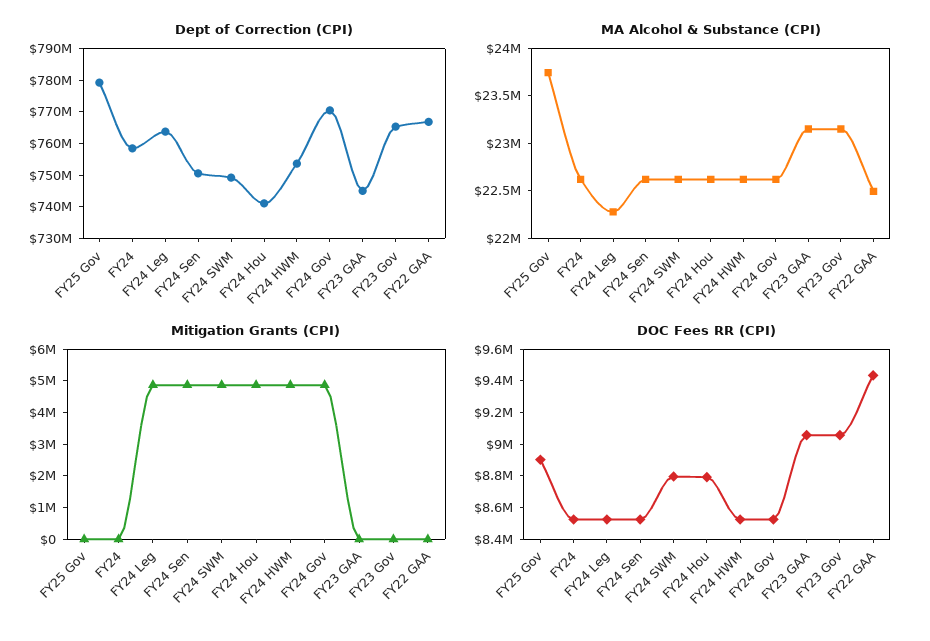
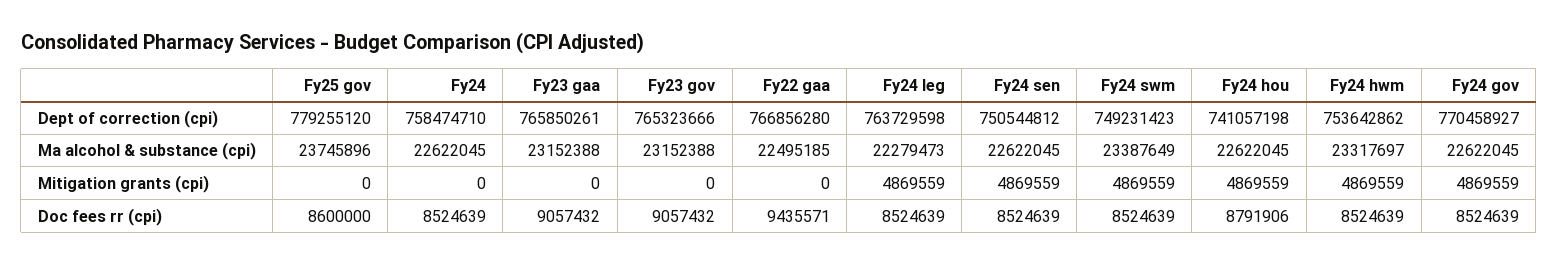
Dept of Correction (CPI), FY23 GAA: 745000000 -> 765850261
MA Alcohol & Substance (CPI), FY24 SWM: 22600000 -> 23387649
MA Alcohol & Substance (CPI), FY24 HWM: 22600000 -> 23317697
DOC Fees RR (CPI), FY25 Gov: 8900000 -> 8600000
DOC Fees RR (CPI), FY24 SWM: 8800000 -> 8524639

